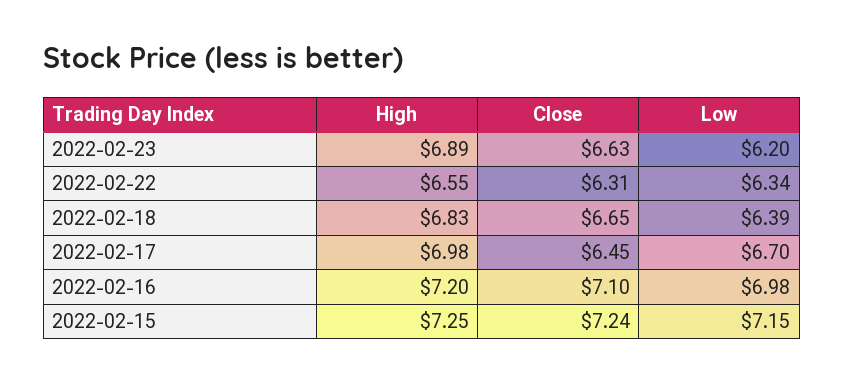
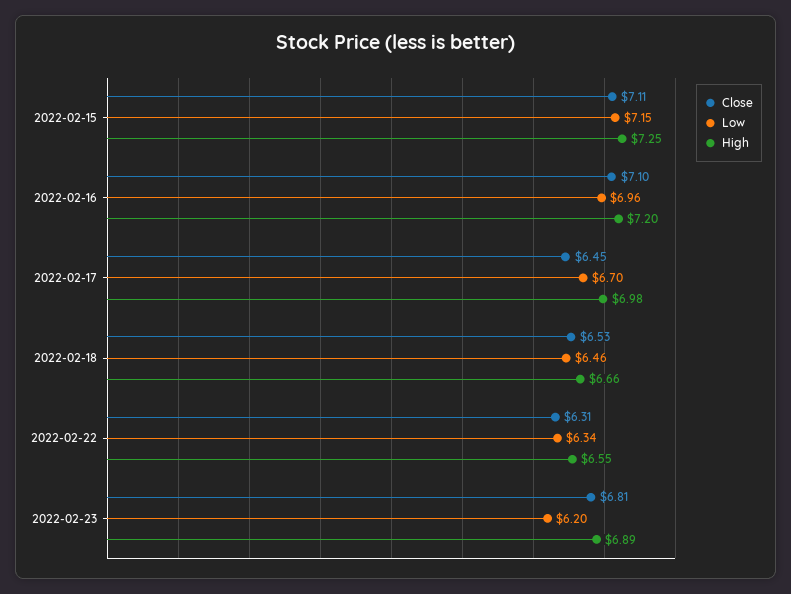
Close, 2022-02-23: 6.63 -> 6.81
High, 2022-02-18: 6.83 -> 6.66
Close, 2022-02-18: 6.65 -> 6.53
Low, 2022-02-18: 6.39 -> 6.46
Low, 2022-02-16: 6.98 -> 6.96
Close, 2022-02-15: 7.24 -> 7.11

